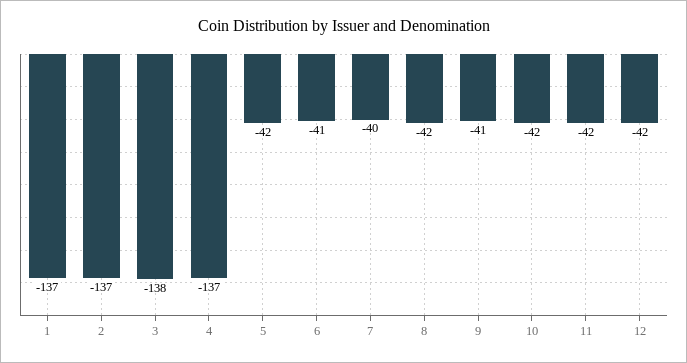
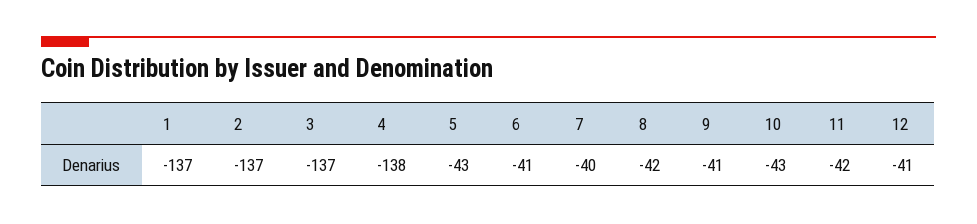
3: -138 -> -137
4: -137 -> -138
5: -42 -> -43
10: -42 -> -43
12: -42 -> -41

